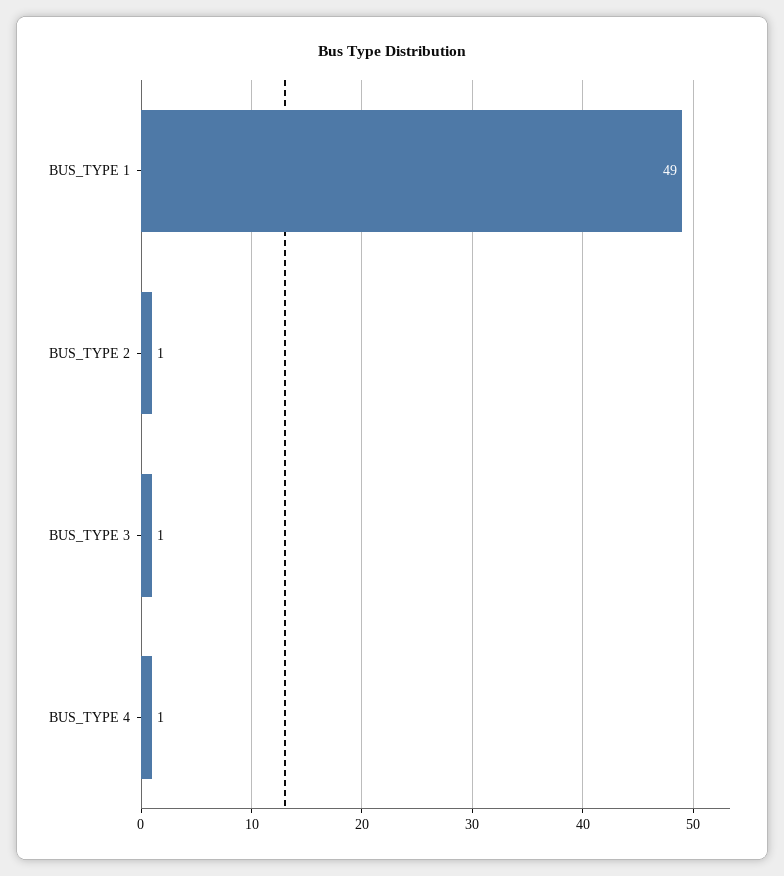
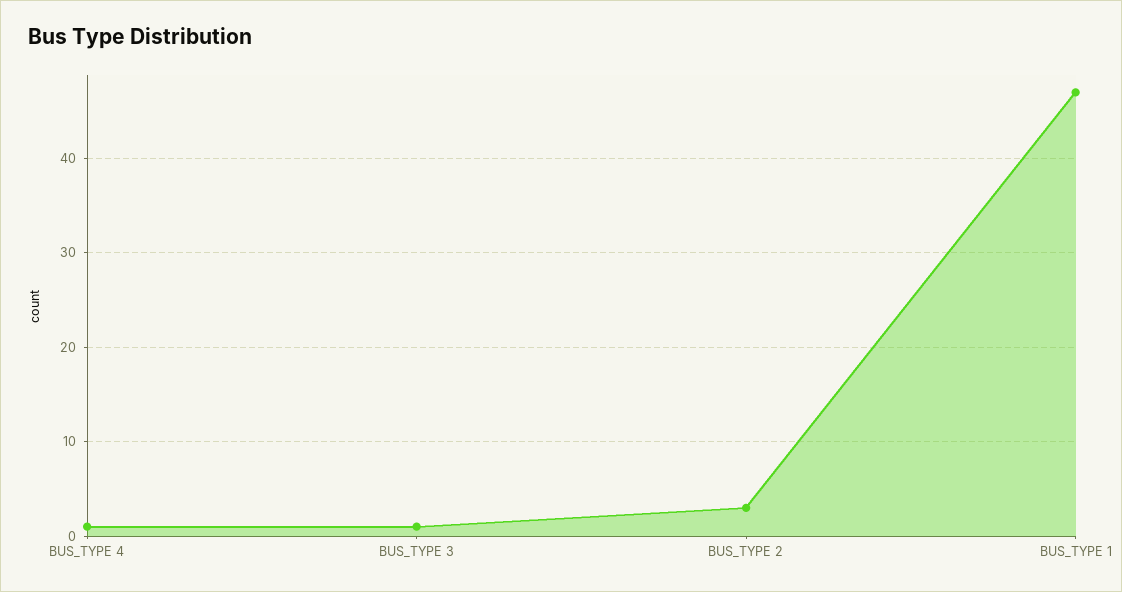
BUS_TYPE 1: 49 -> 47
BUS_TYPE 2: 1 -> 3

